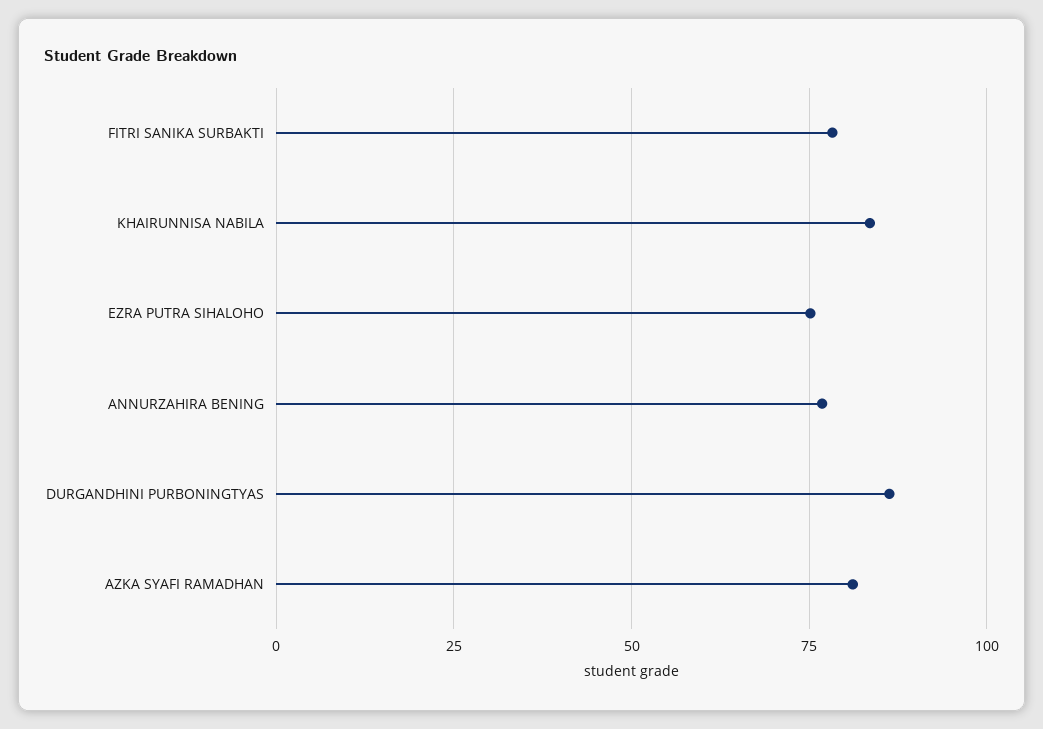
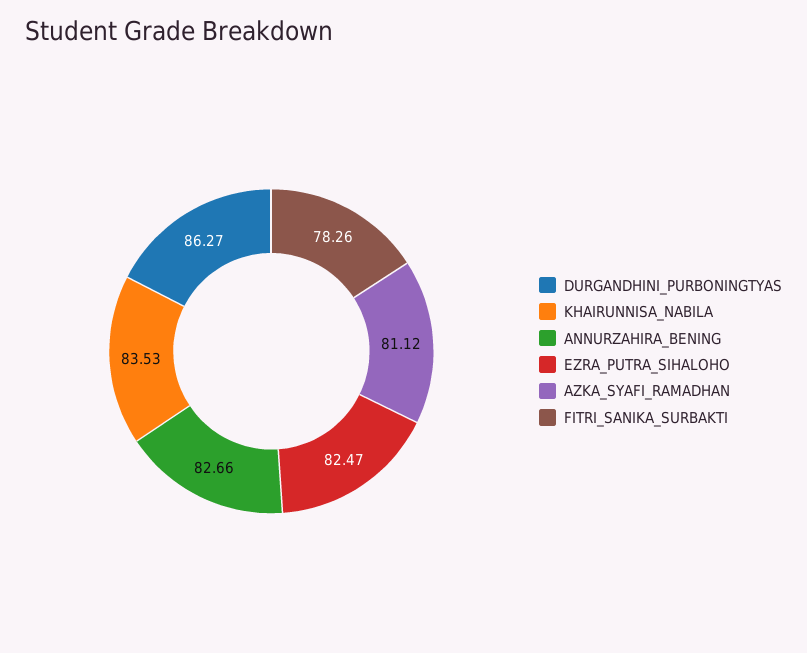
EZRA PUTRA SIHALOHO: 75 -> 82.47
ANNURZAHIRA BENING: 77.5 -> 82.66

